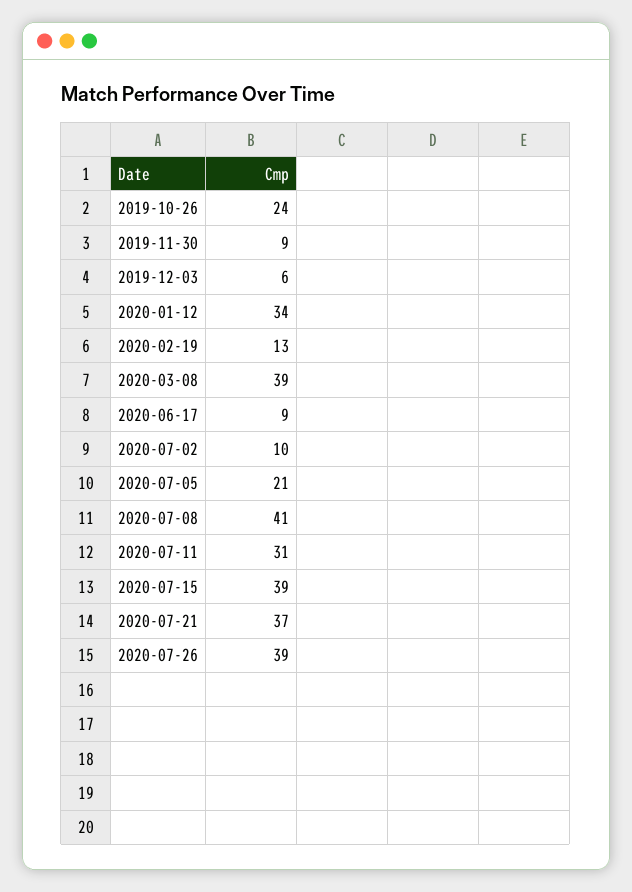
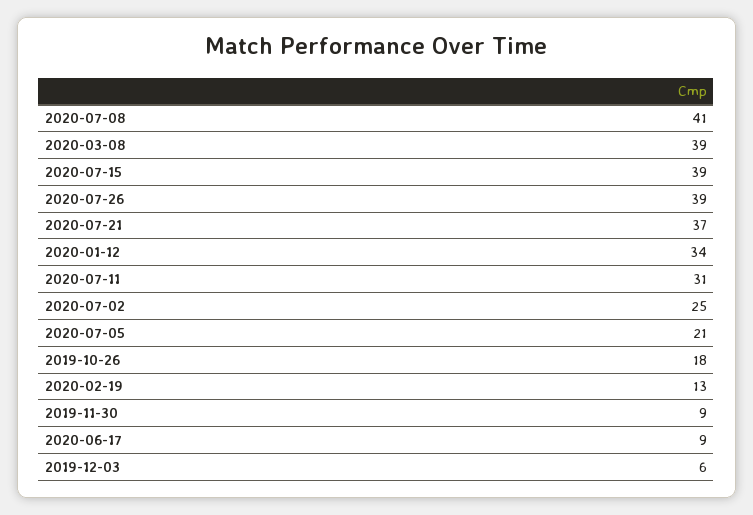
2019-10-26: 24 -> 18
2020-07-02: 10 -> 25

